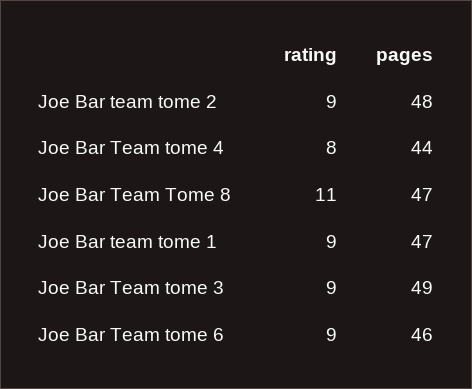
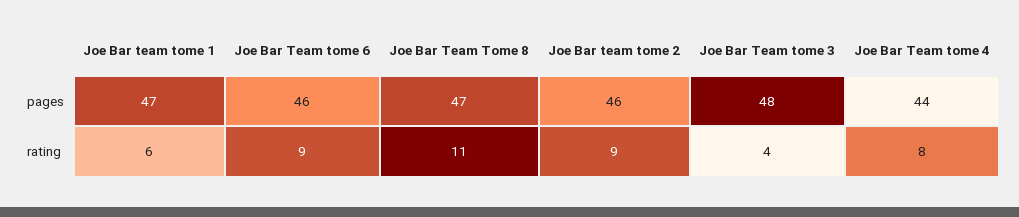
pages, Joe Bar team tome 2: 48 -> 46
rating, Joe Bar team tome 1: 9 -> 6
rating, Joe Bar Team tome 3: 9 -> 4
pages, Joe Bar Team tome 3: 49 -> 48

